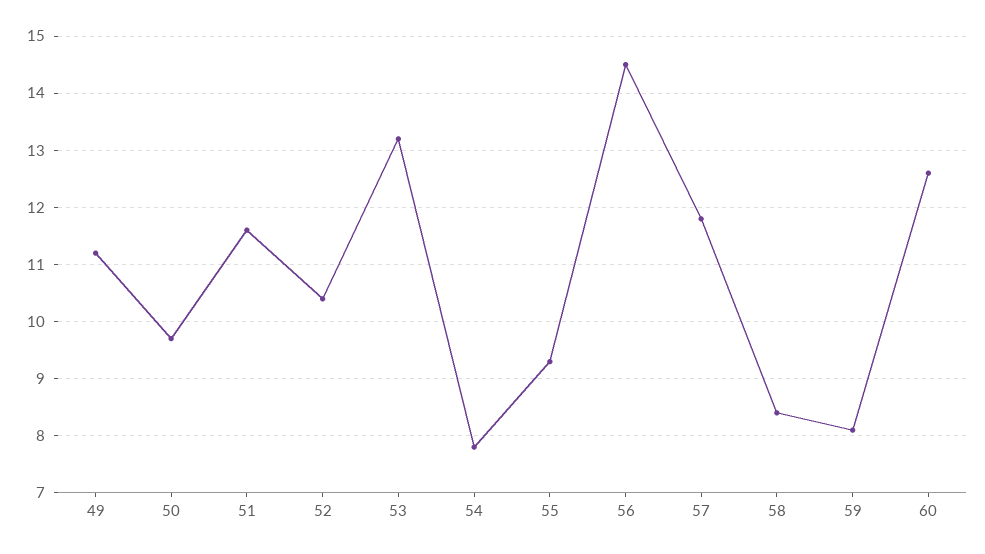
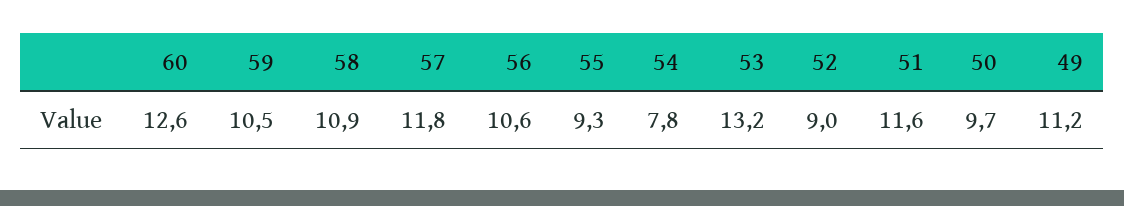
52: 10.5 -> 9
56: 14.5 -> 10.6
58: 8.5 -> 10.9
59: 8 -> 10.5

